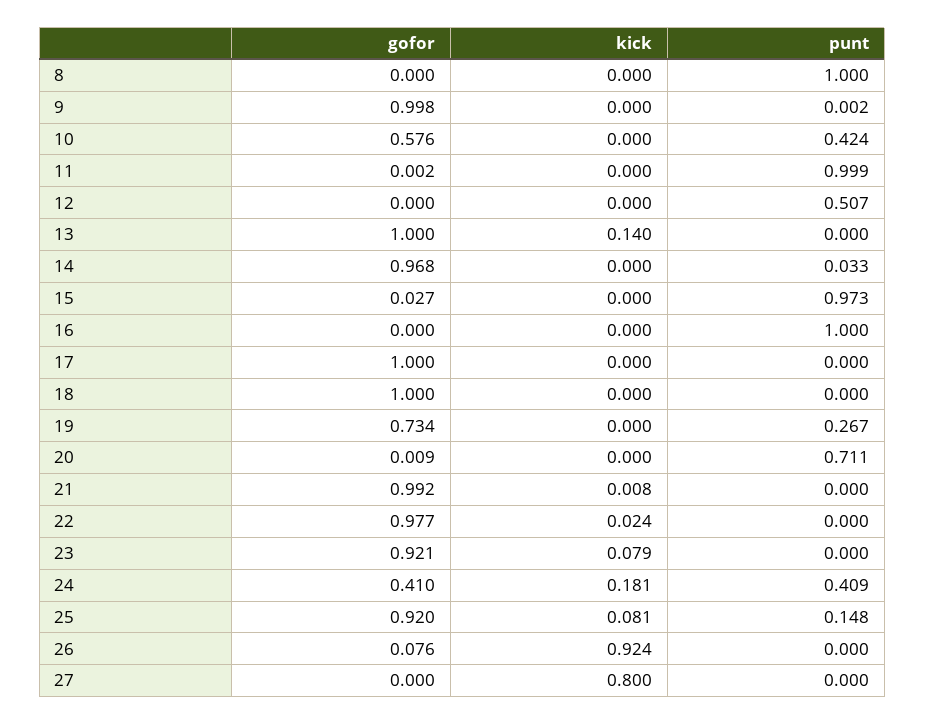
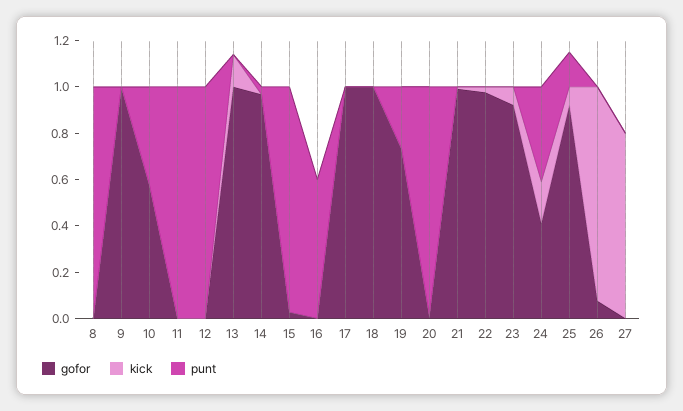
punt, 12: 0.507 -> 1
punt, 16: 1 -> 0.6
punt, 20: 0.711 -> 1

